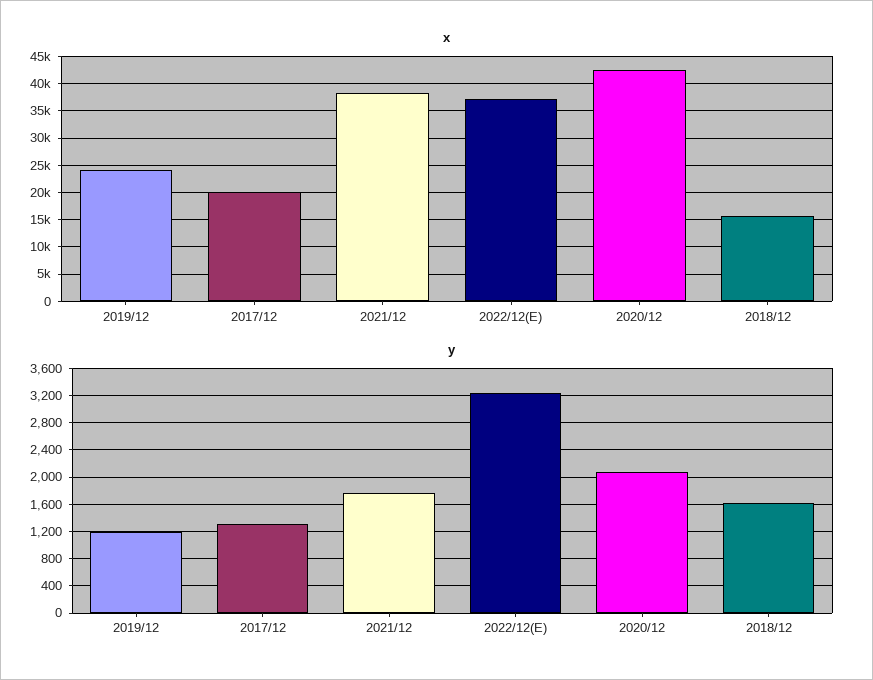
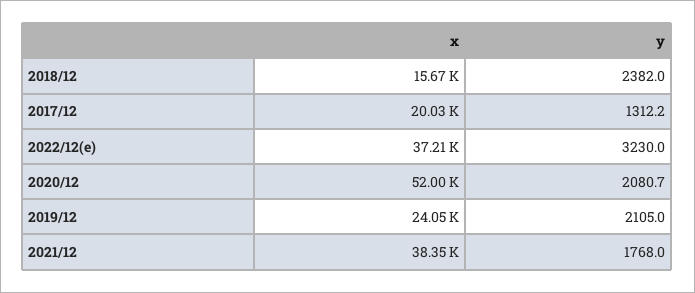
x, 2020/12: 42500 -> 52000
y, 2019/12: 1200 -> 2105
y, 2018/12: 1600 -> 2382

